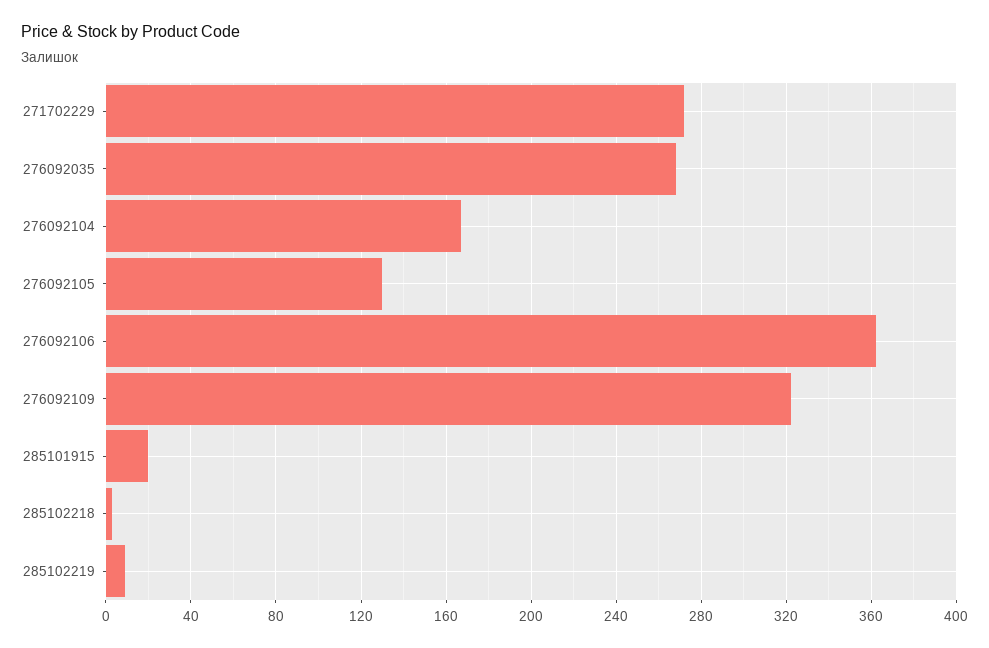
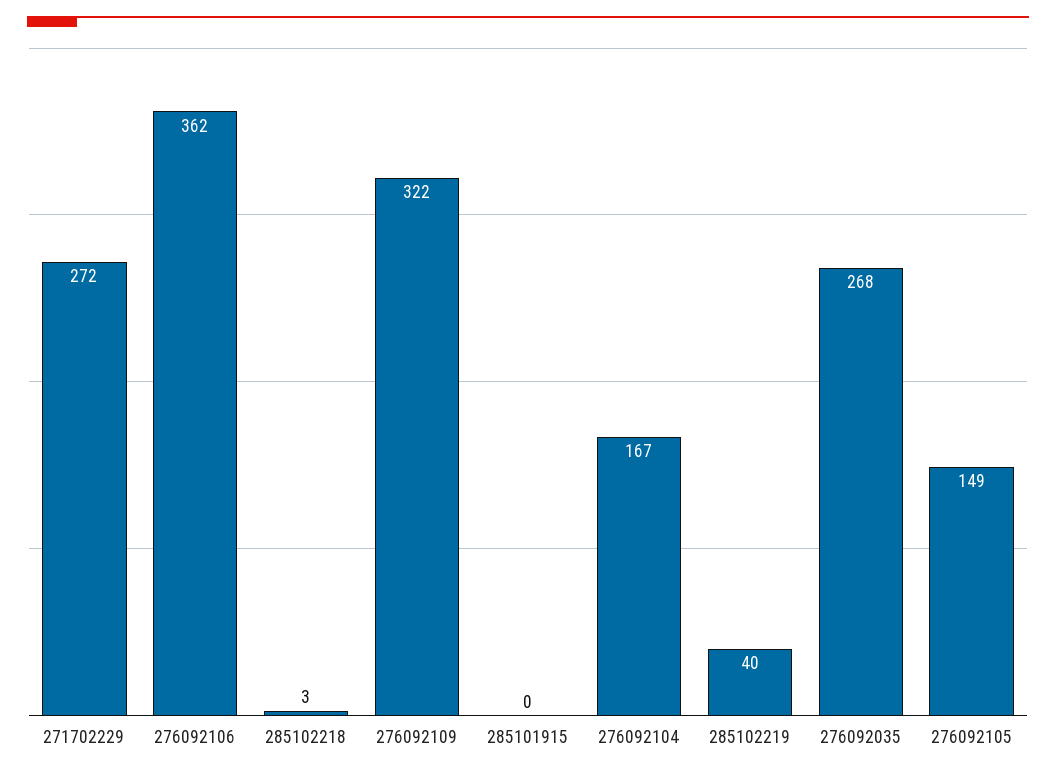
276092105: 130 -> 149
285101915: 20 -> 0
285102219: 10 -> 40

